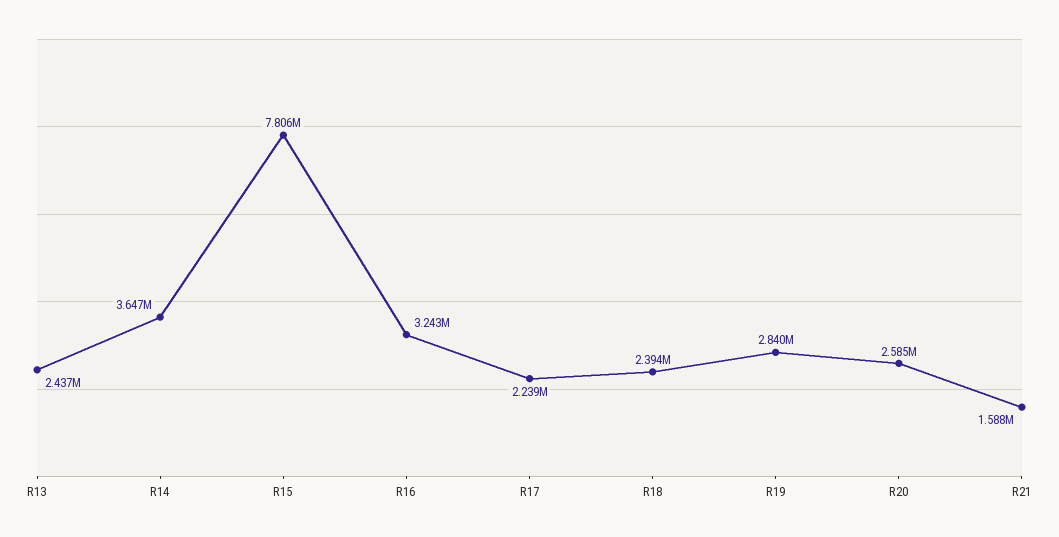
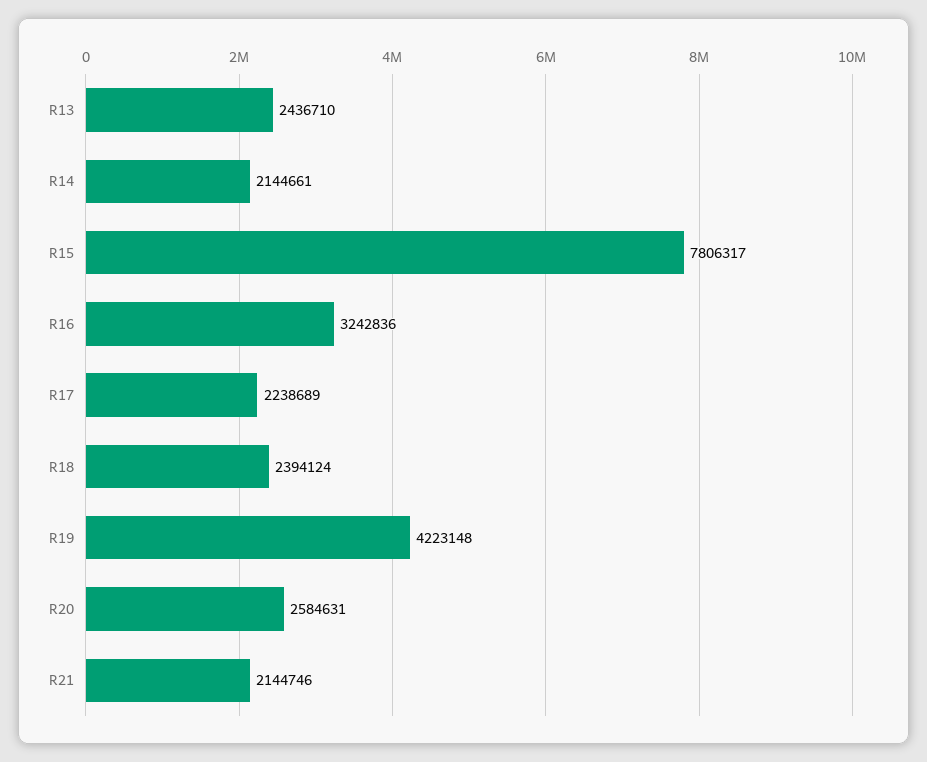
R14: 3647000 -> 2144661
R19: 2840000 -> 4223148
R21: 1588000 -> 2144746

